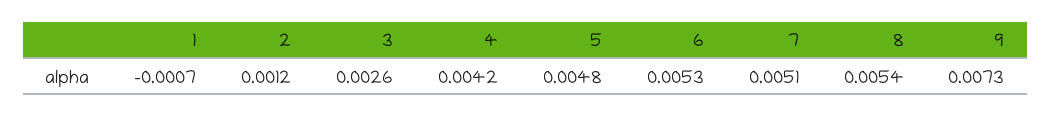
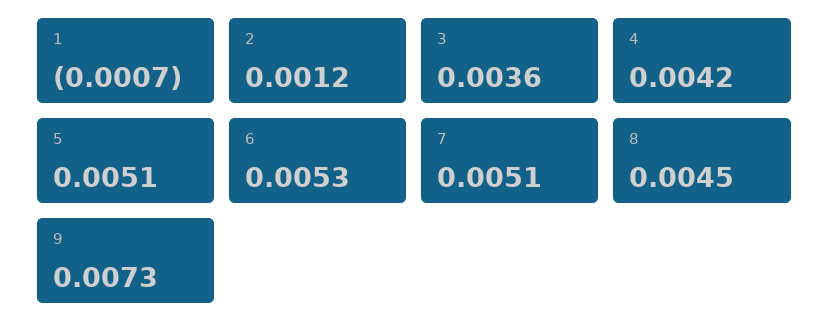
3: 0.0026 -> 0.0036
5: 0.0048 -> 0.0051
8: 0.0054 -> 0.0045

